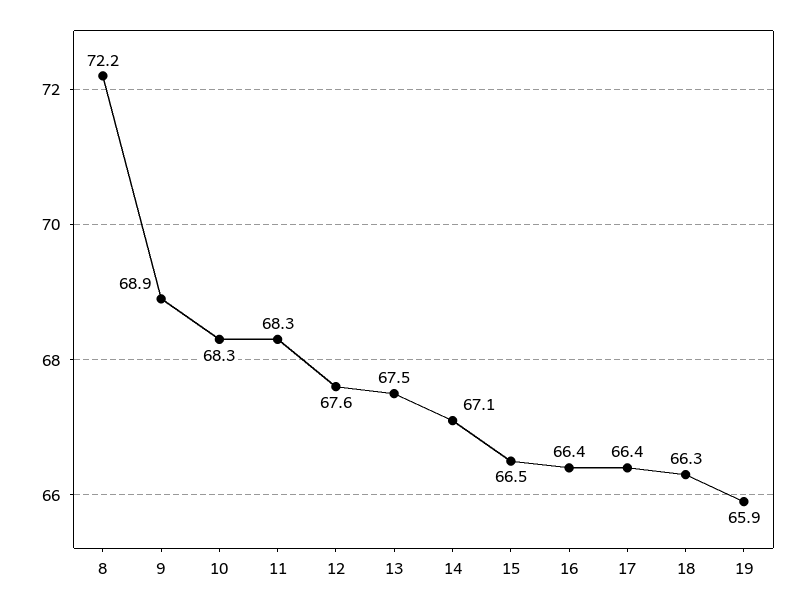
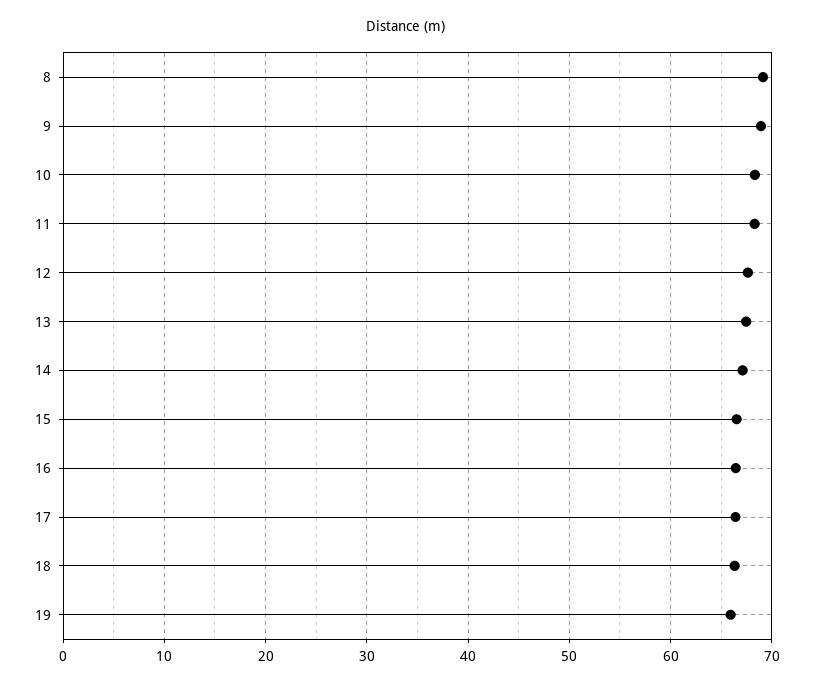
8: 72.2 -> 69

